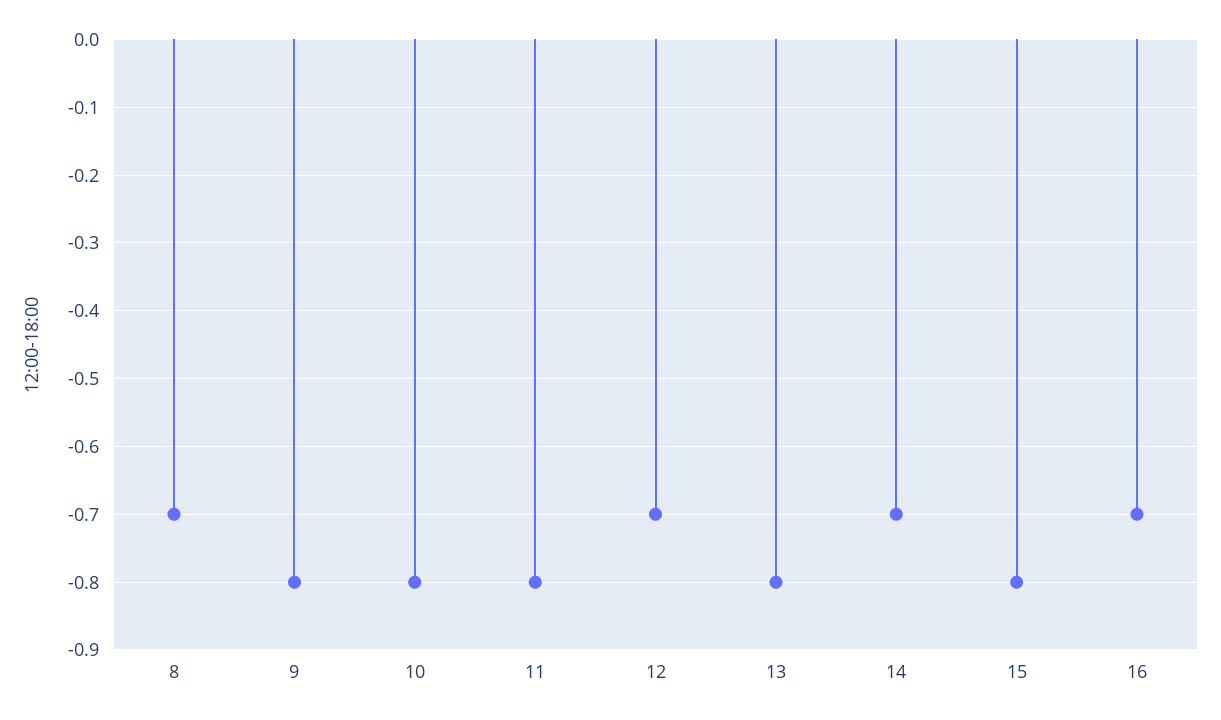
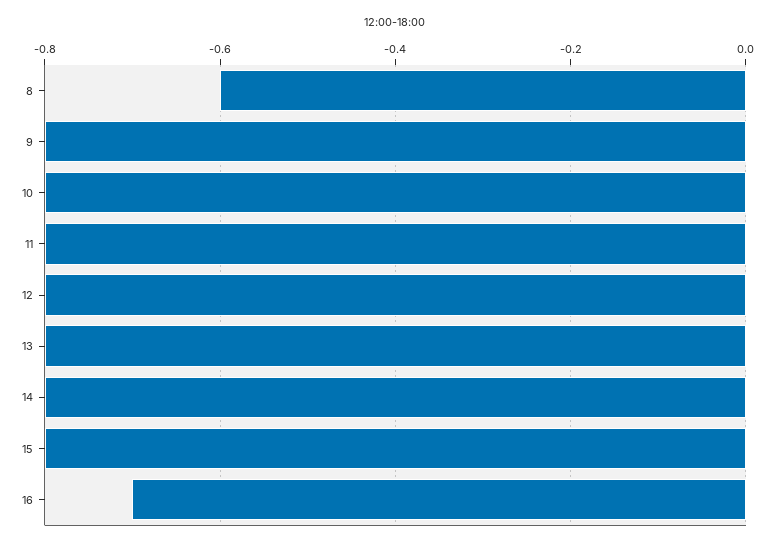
8: -0.7 -> -0.6
12: -0.7 -> -0.8
14: -0.7 -> -0.8

